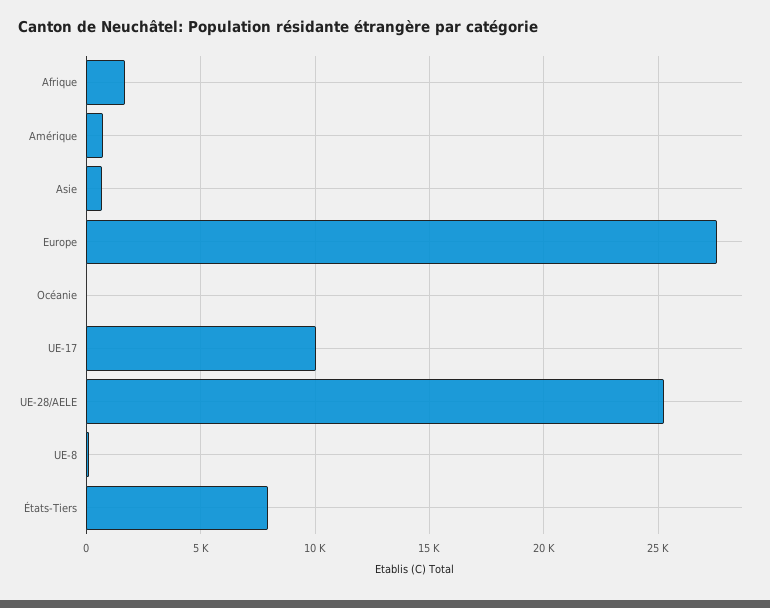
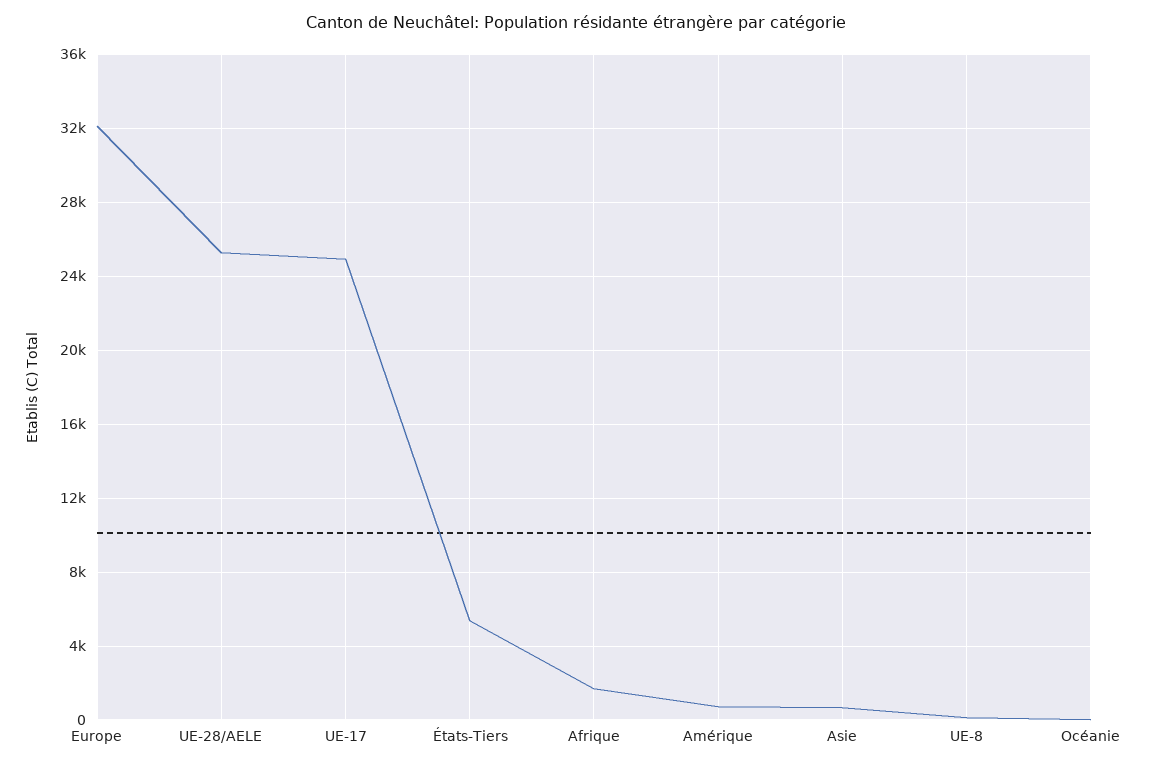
Europe: 27500 -> 32000
UE-17: 10000 -> 25000
États-Tiers: 8000 -> 5500

